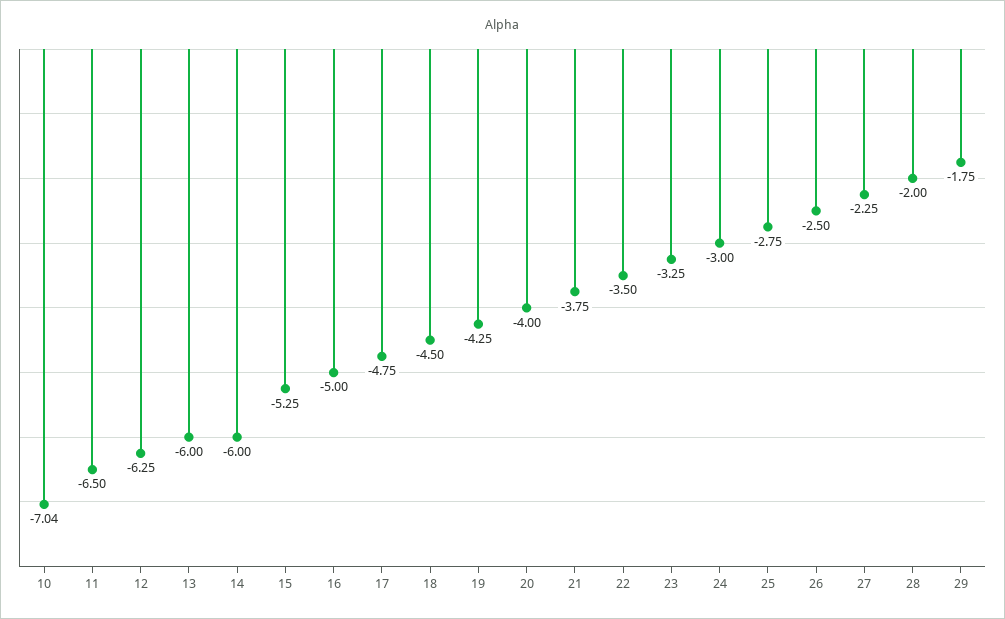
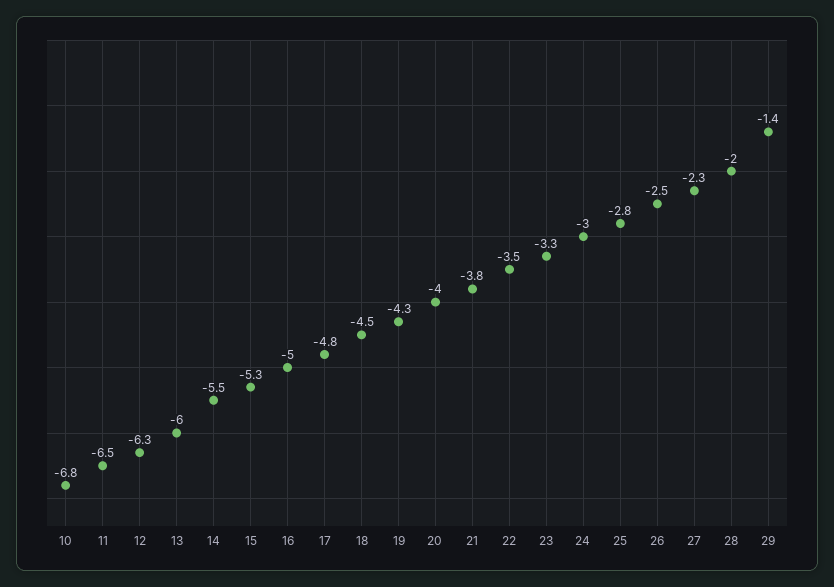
10: -7.04 -> -6.8
14: -6 -> -5.5
29: -1.75 -> -1.4

